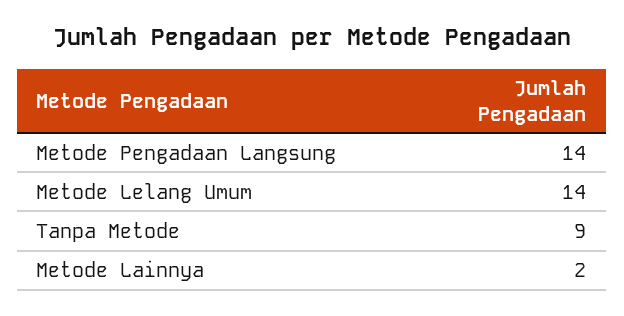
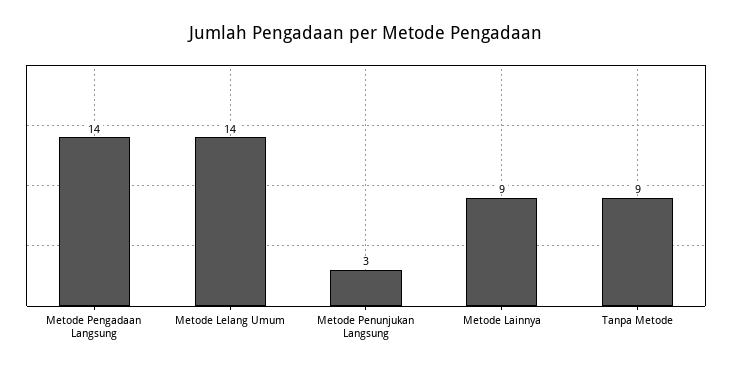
Metode Lainnya: 2 -> 9
Metode Penunjukan Langsung: none -> 3

